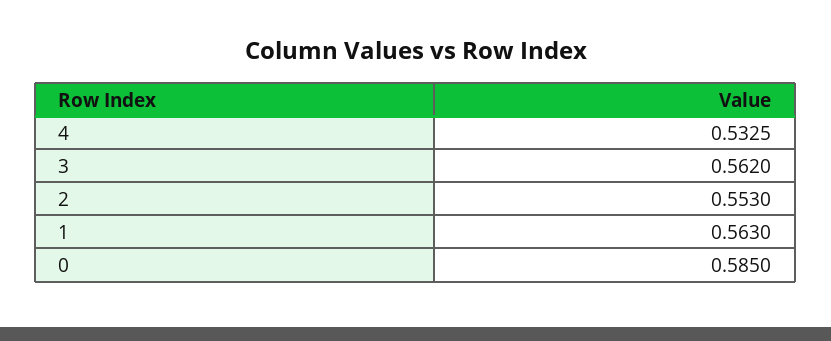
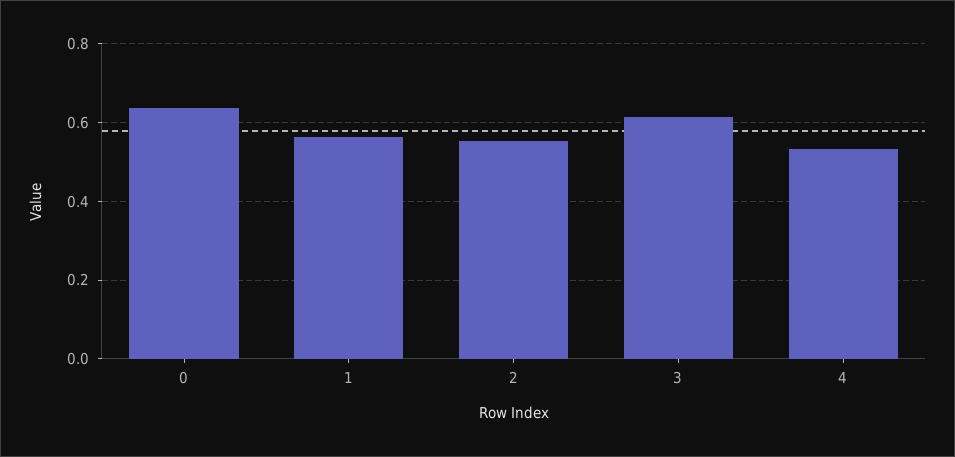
3: 0.562 -> 0.62
0: 0.585 -> 0.64

